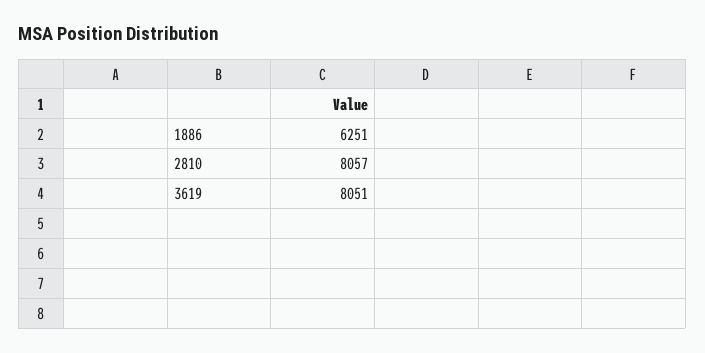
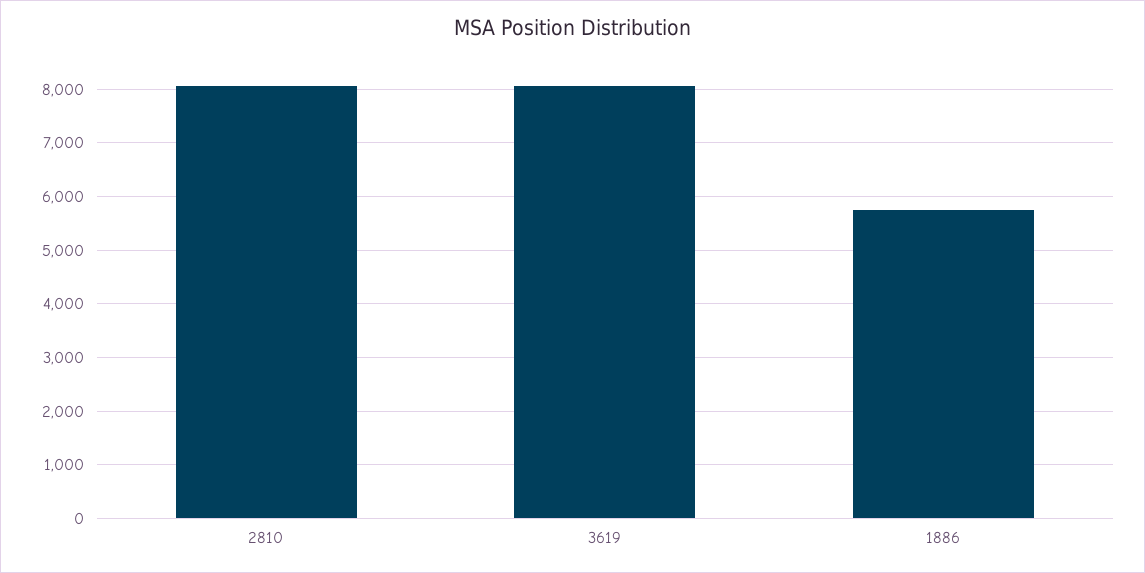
1886: 6251 -> 5800

